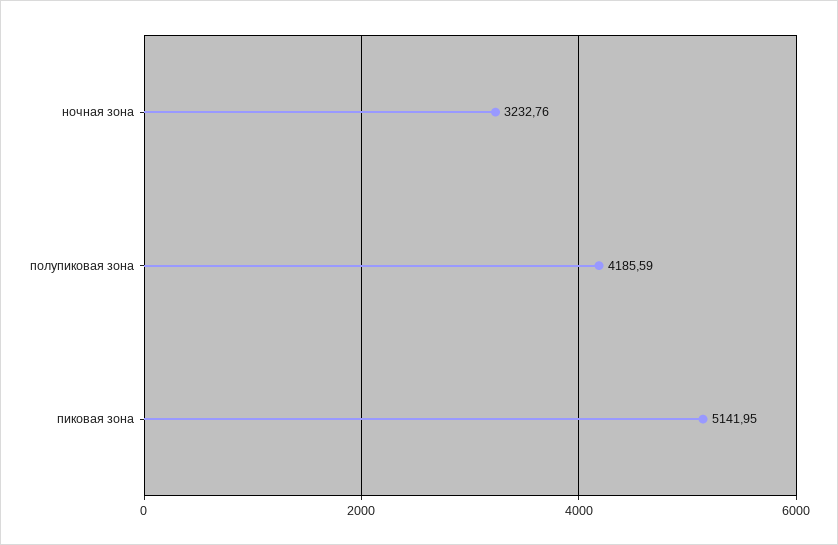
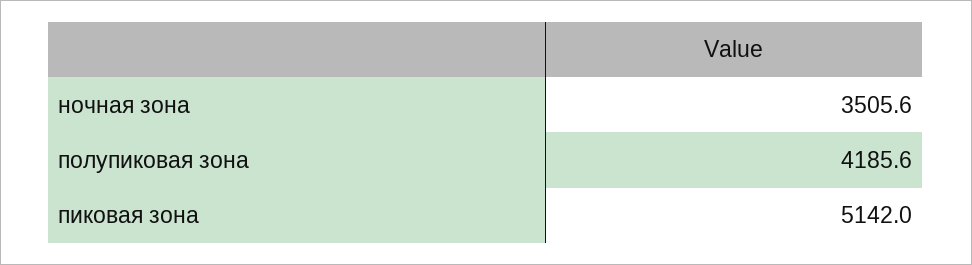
ночная зона: 3232.76 -> 3505.6

